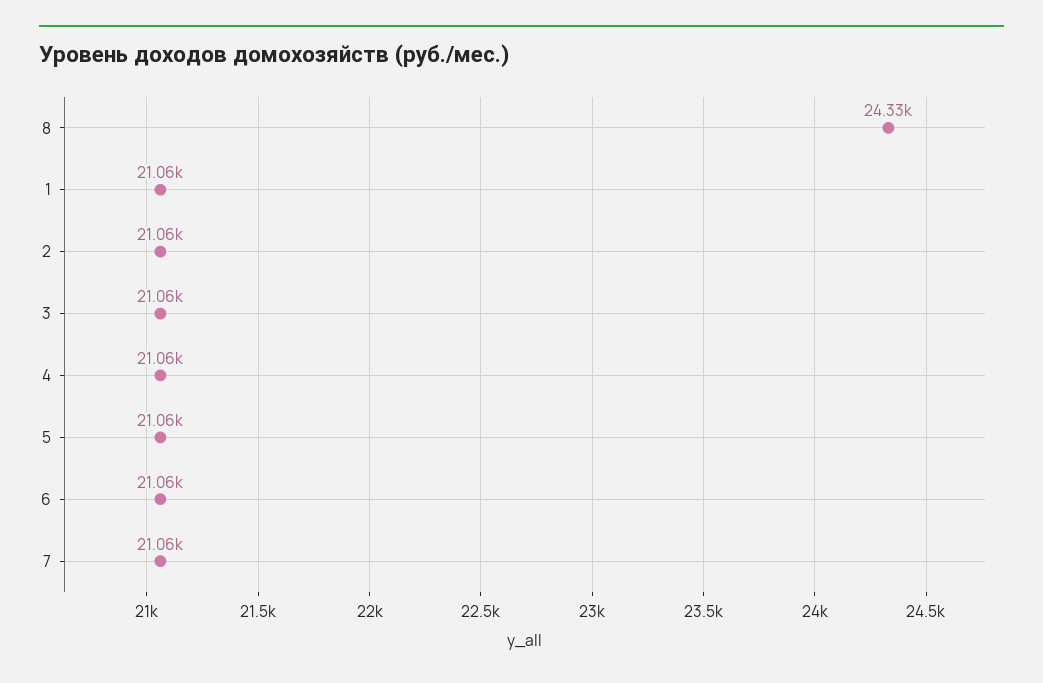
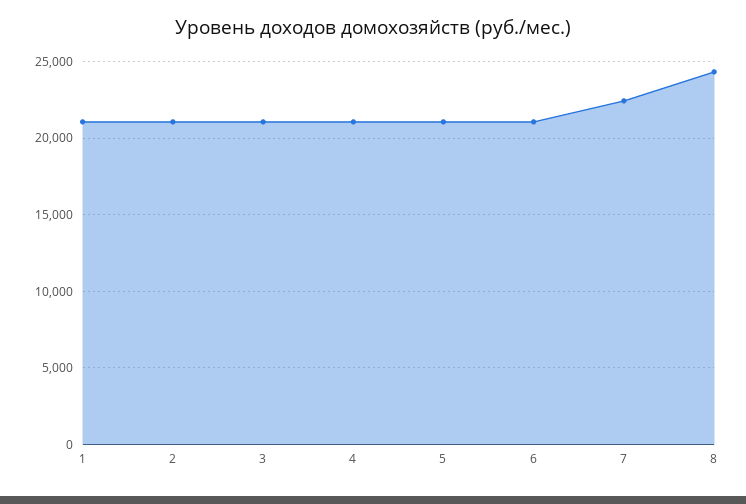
7: 21060 -> 22500

